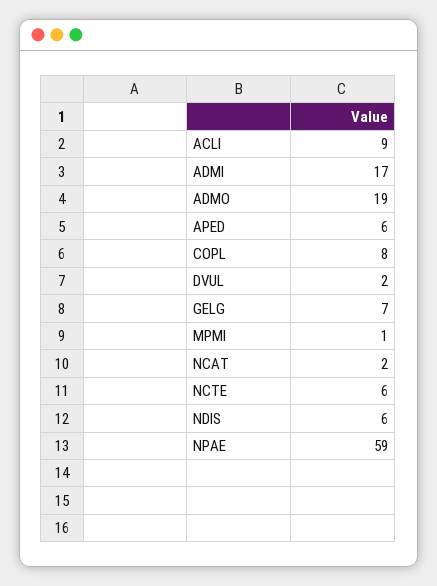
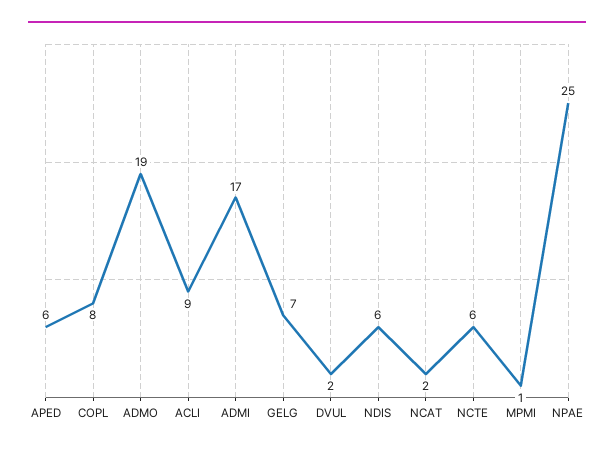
NPAE: 59 -> 25

